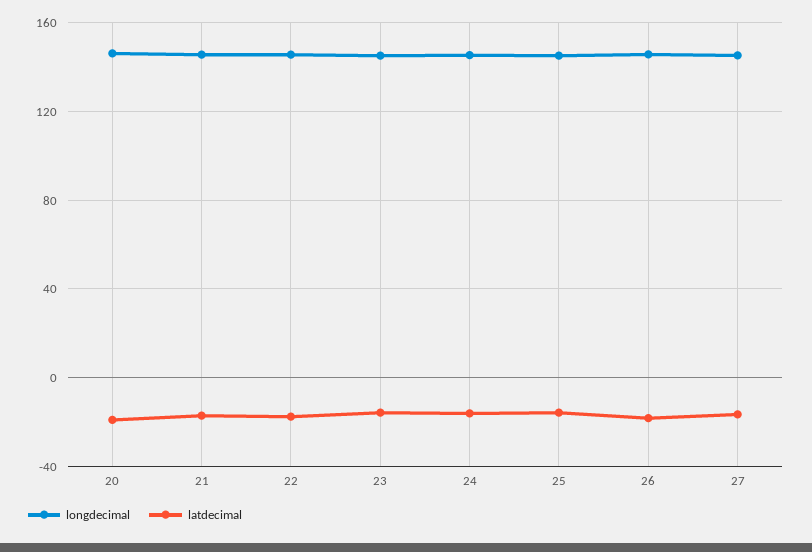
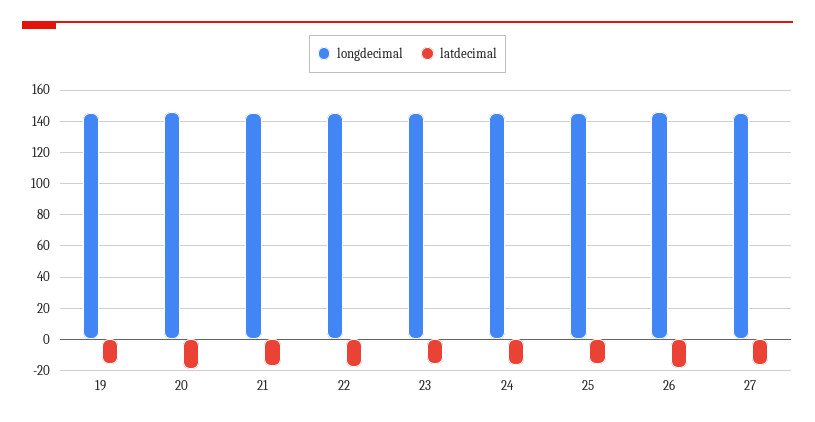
longdecimal, 19: none -> 145
latdecimal, 19: none -> -15

